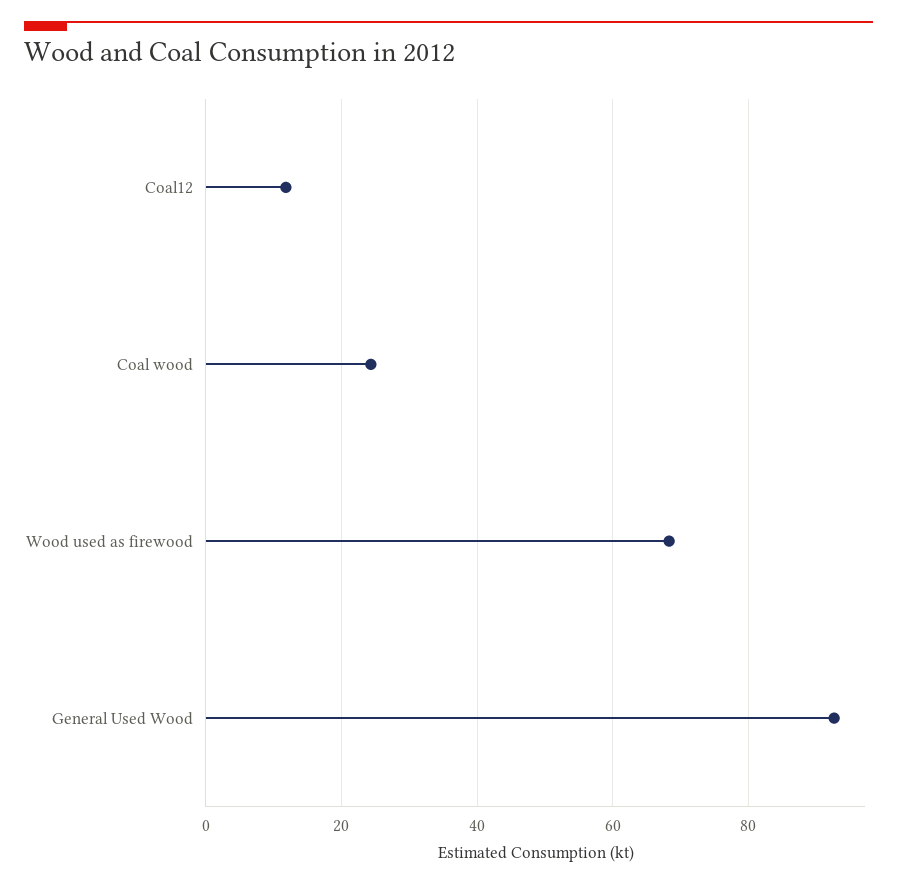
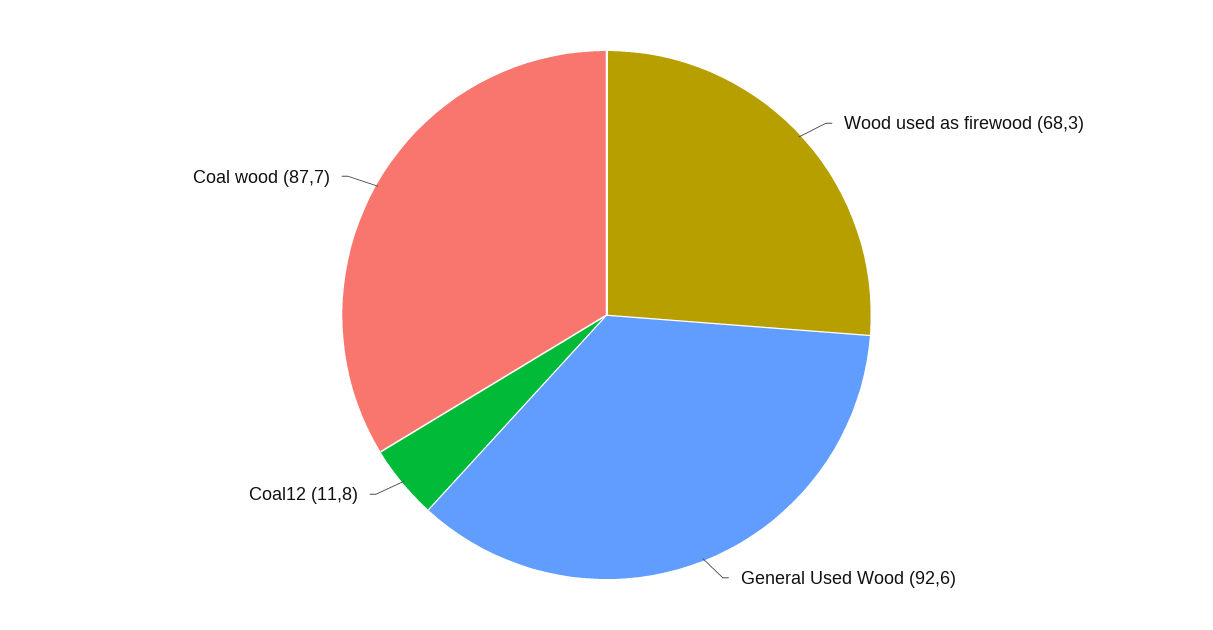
Coal wood: 24 -> 87.7

